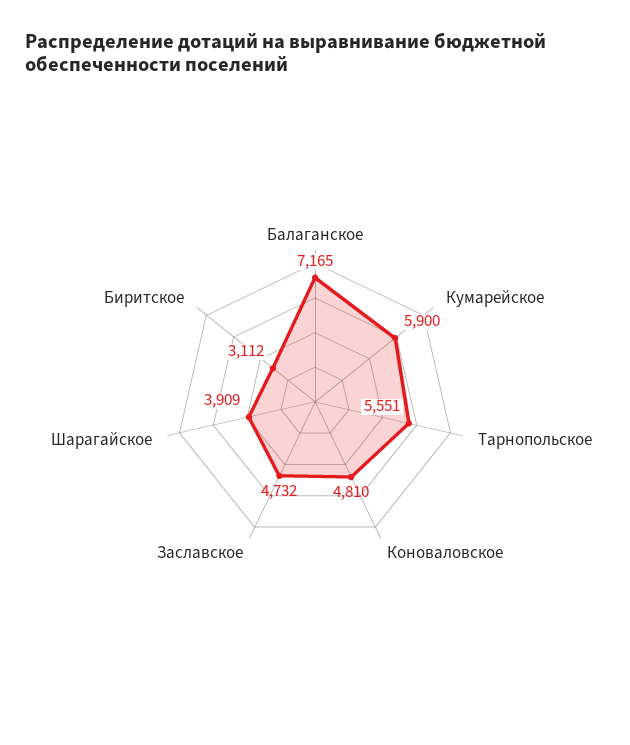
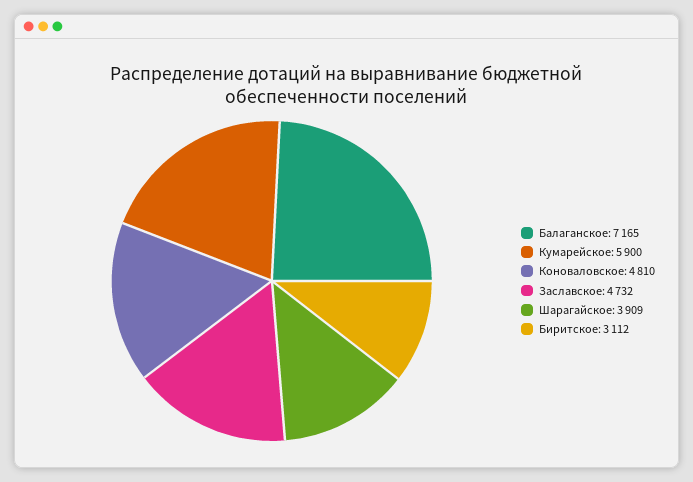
Тарнопольское: 5551 -> none

